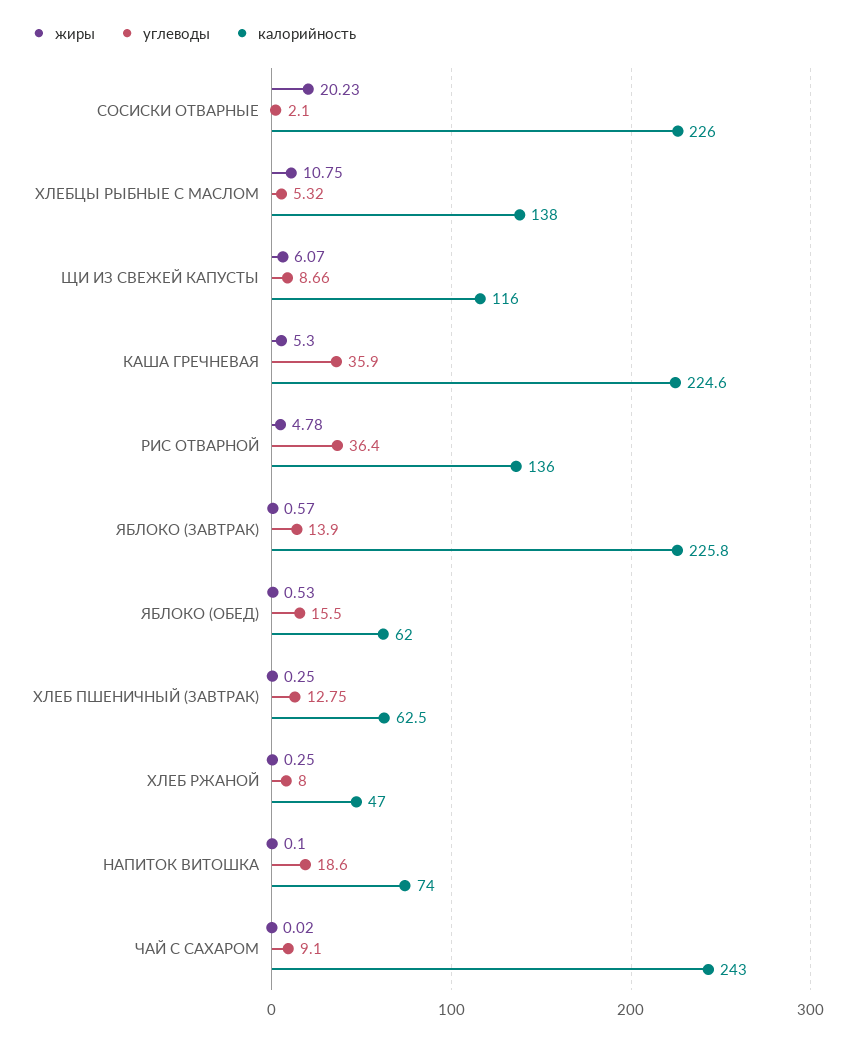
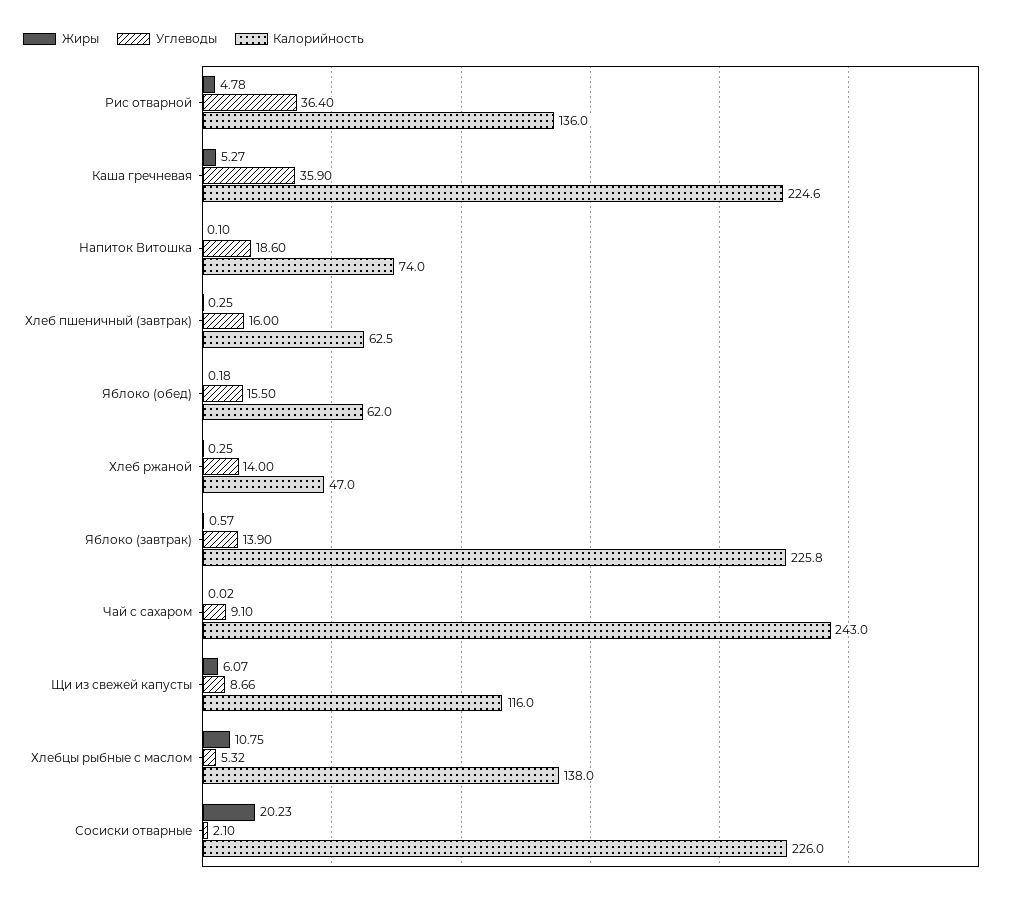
жиры, КАША ГРЕЧНЕВАЯ: 5.3 -> 5.27
жиры, ЯБЛОКО (ОБЕД): 0.53 -> 0.18
углеводы, ХЛЕБ ПШЕНИЧНЫЙ (ЗАВТРАК): 12.75 -> 16
углеводы, ХЛЕБ РЖАНОЙ: 8 -> 14

